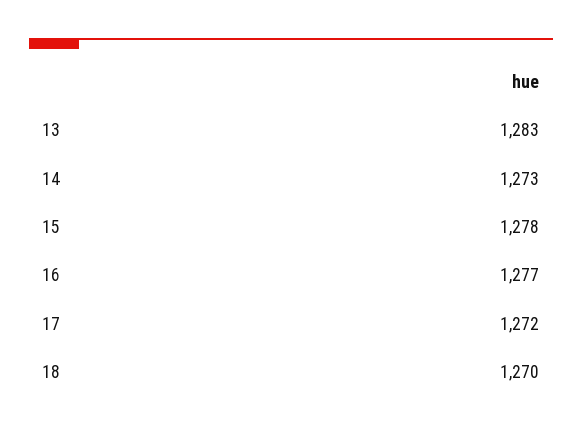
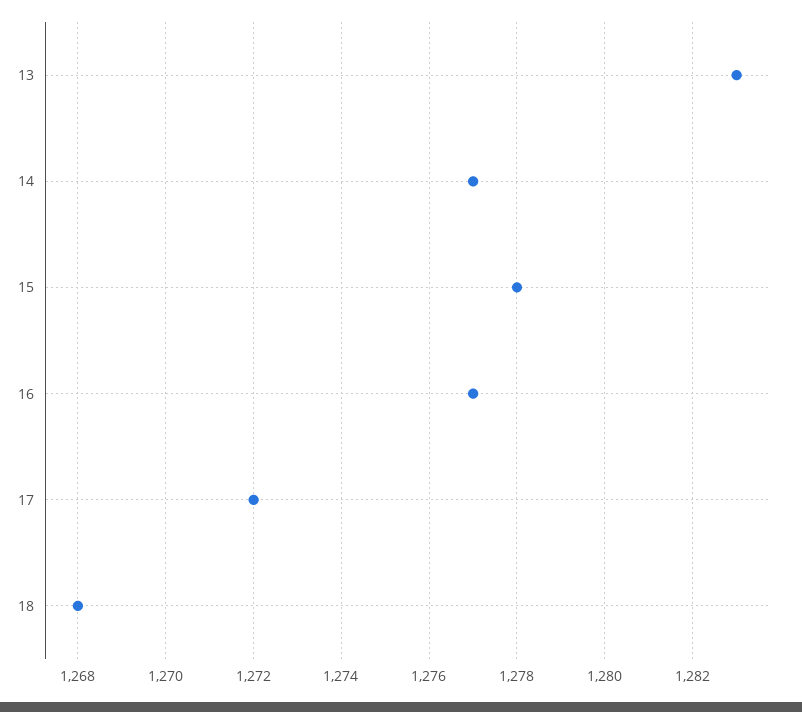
14: 1273 -> 1277
18: 1270 -> 1268

